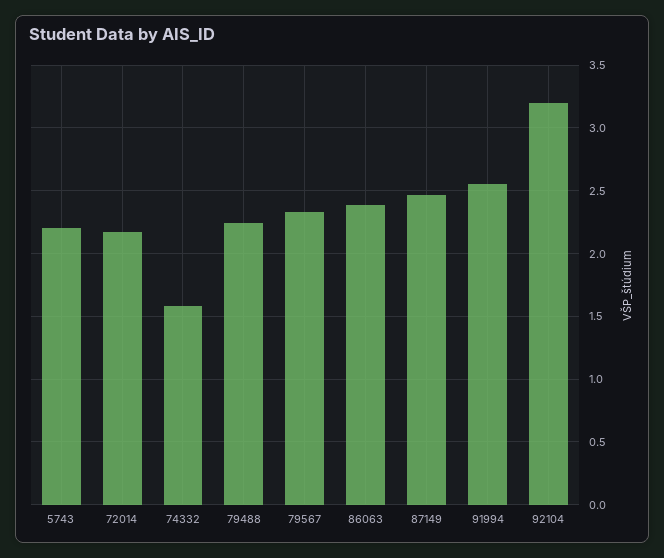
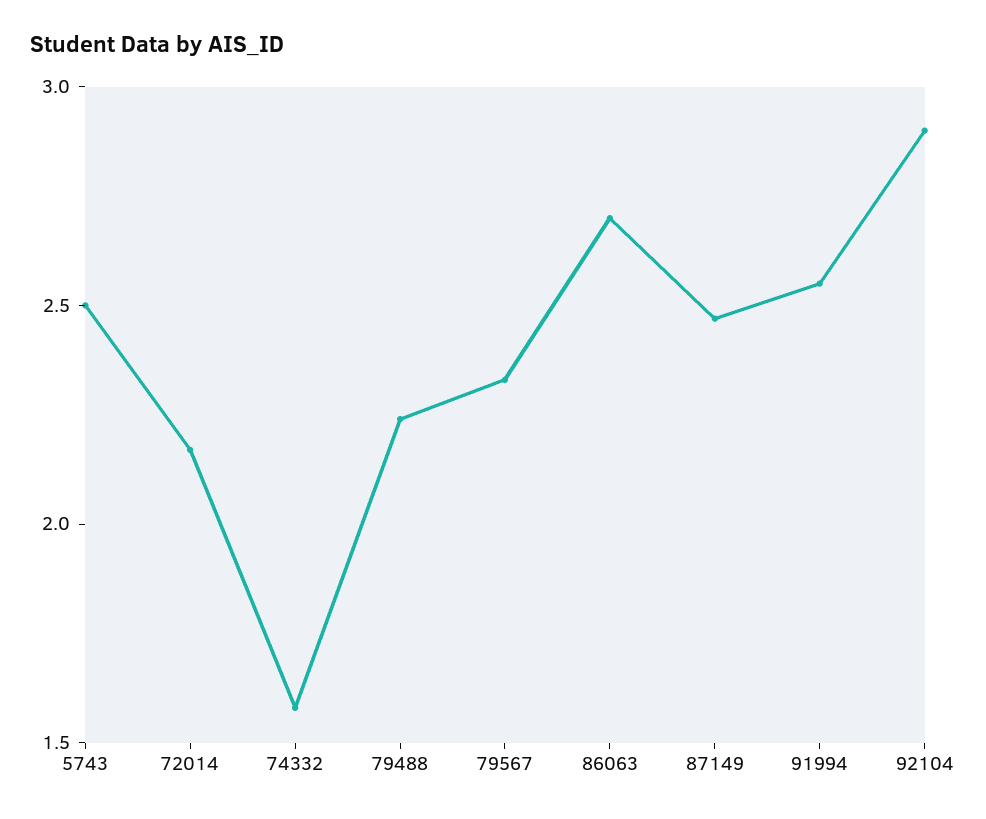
5743: 2.2 -> 2.5
86063: 2.4 -> 2.7
92104: 3.2 -> 2.9

